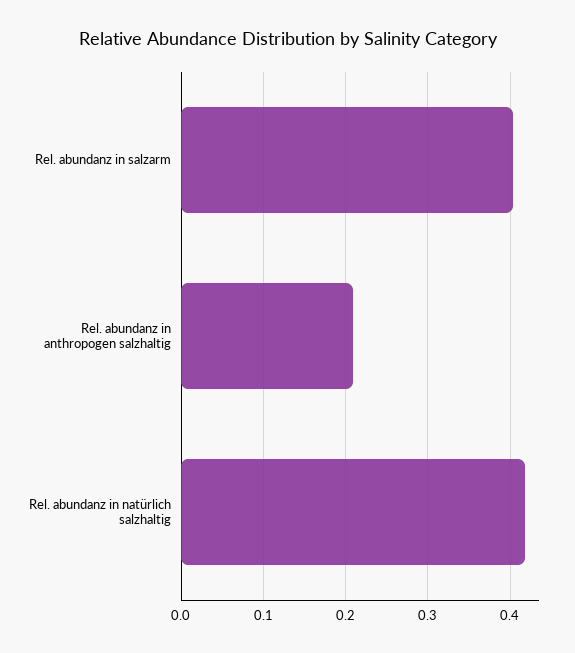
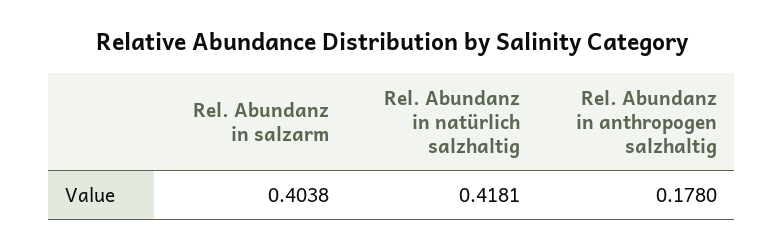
Rel. abundanz in anthropogen salzhaltig: 0.21 -> 0.178

